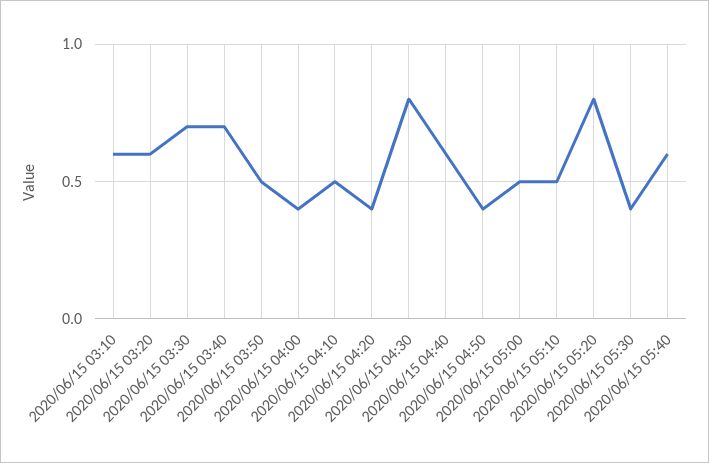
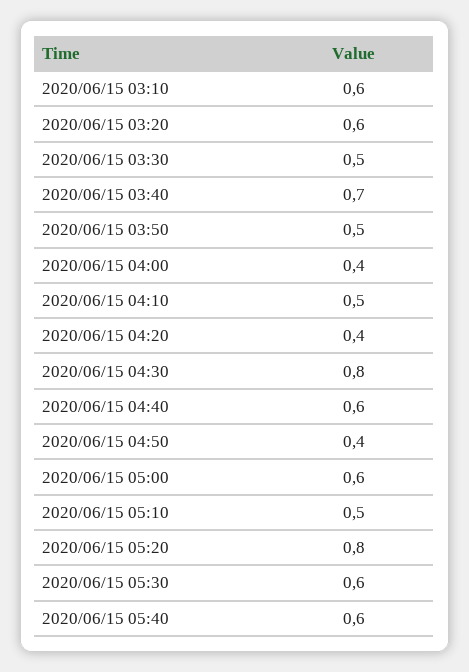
2020/06/15 03:30: 0.7 -> 0.5
2020/06/15 05:00: 0.5 -> 0.6
2020/06/15 05:30: 0.4 -> 0.6

